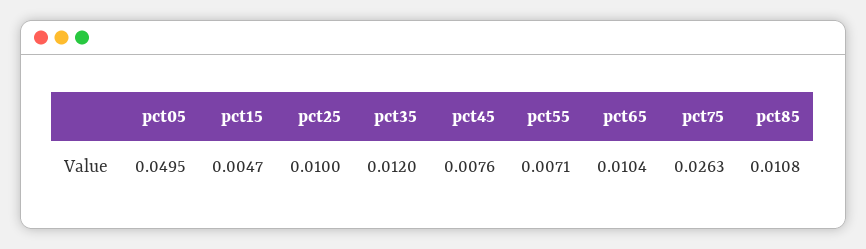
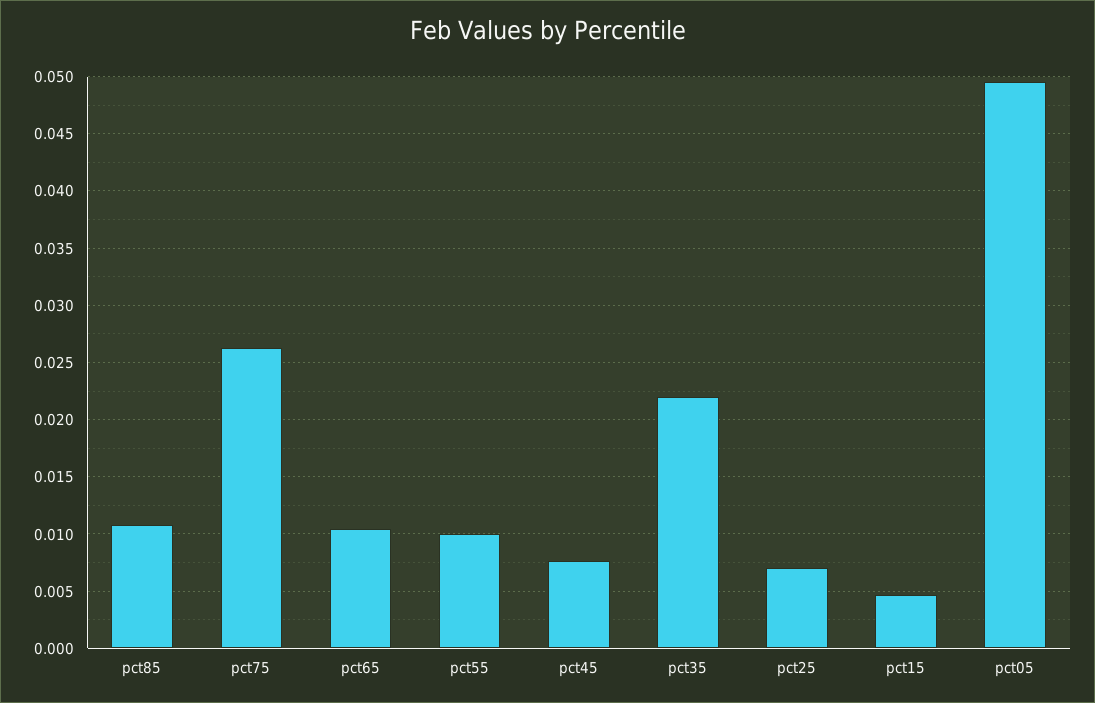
pct25: 0.01 -> 0.007
pct35: 0.012 -> 0.022
pct55: 0.0071 -> 0.01

